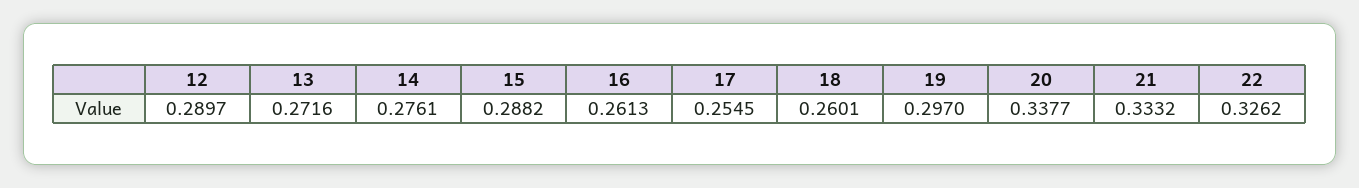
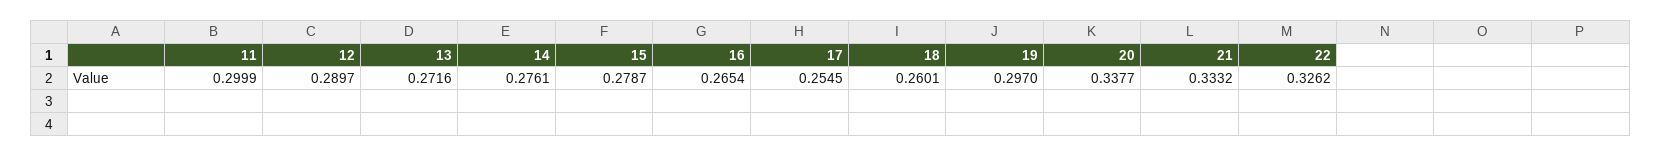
15: 0.2882 -> 0.2787
16: 0.2613 -> 0.2654
11: none -> 0.2999

